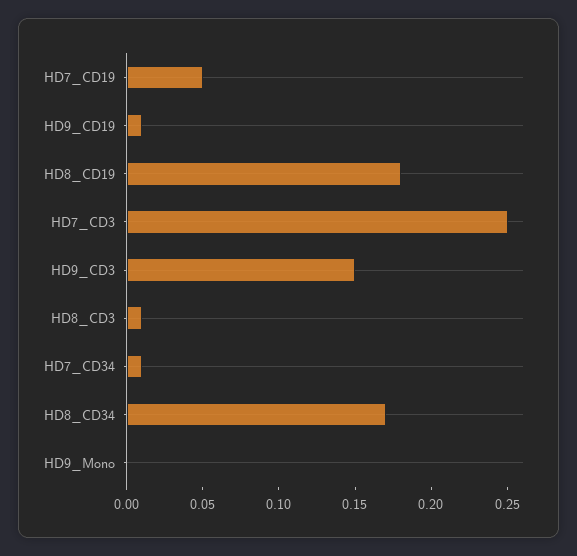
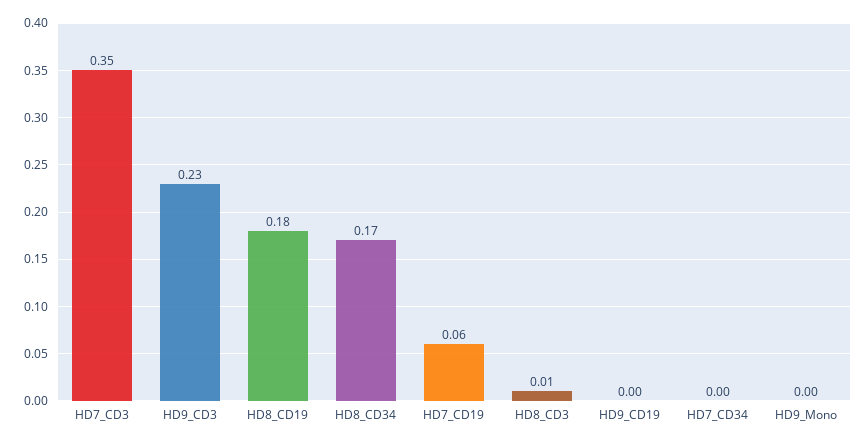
HD7_CD19: 0.05 -> 0.06
HD9_CD19: 0.01 -> 0
HD7_CD3: 0.25 -> 0.35
HD9_CD3: 0.15 -> 0.23
HD7_CD34: 0.01 -> 0

